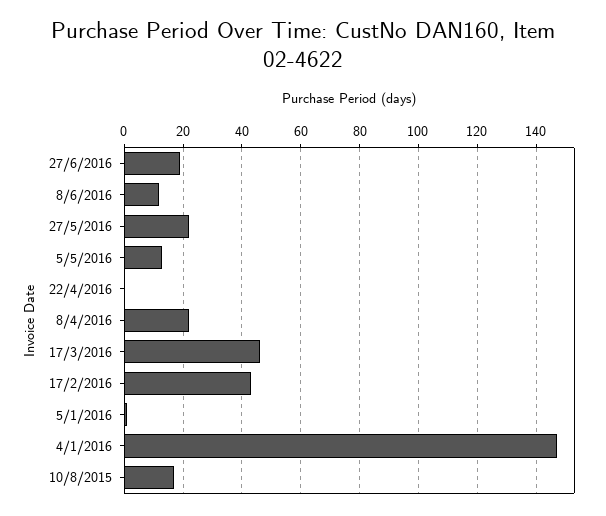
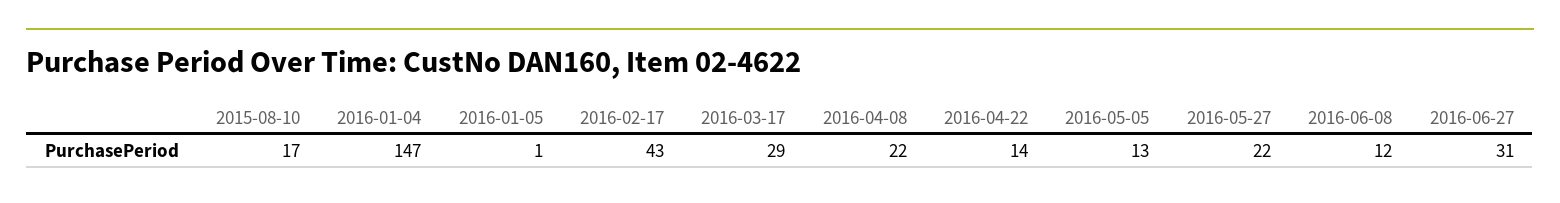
27/6/2016: 20 -> 31
22/4/2016: 0 -> 14
17/3/2016: 45 -> 29

